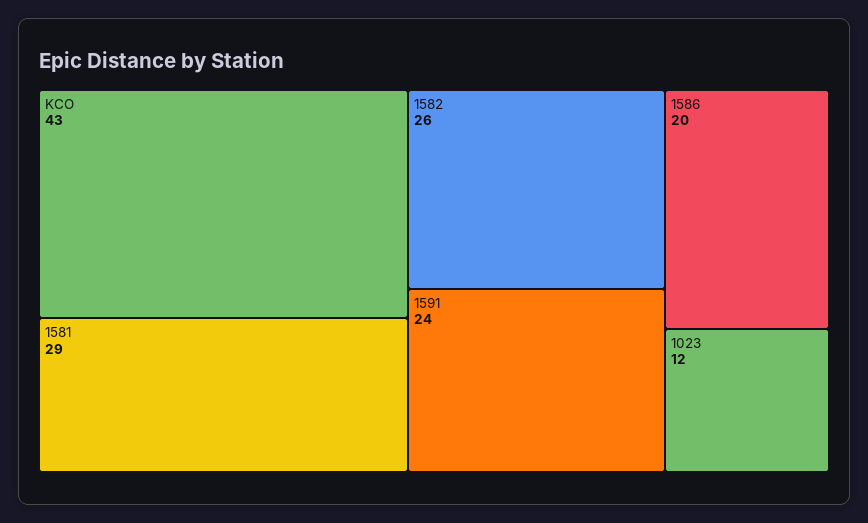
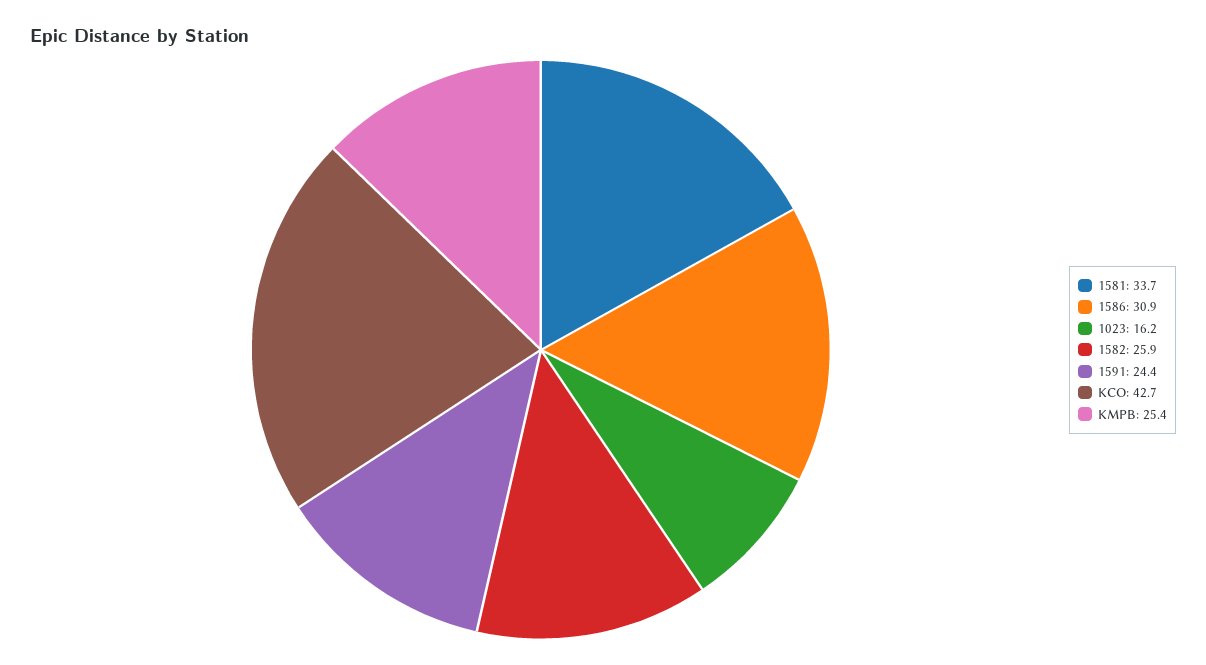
1581: 29 -> 33.7
1586: 20 -> 30.9
1023: 12 -> 16.2
KMPB: none -> 25.4

